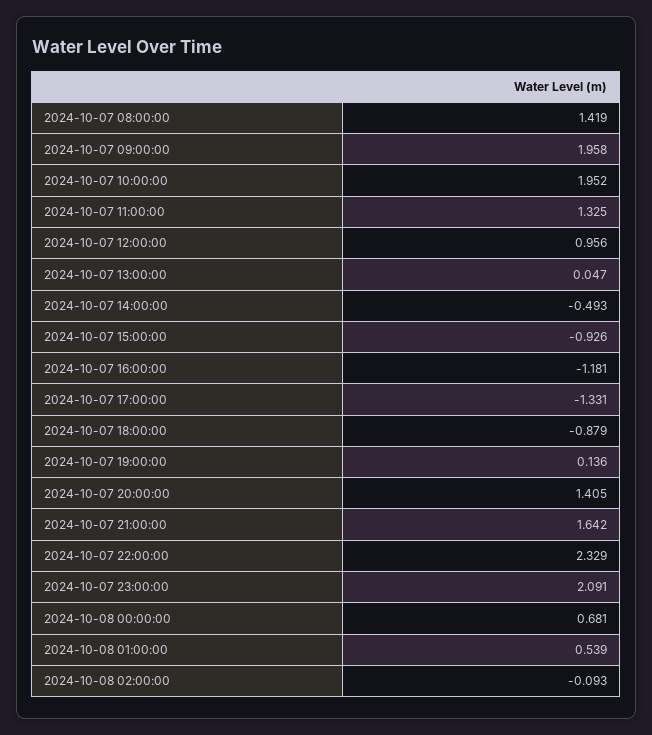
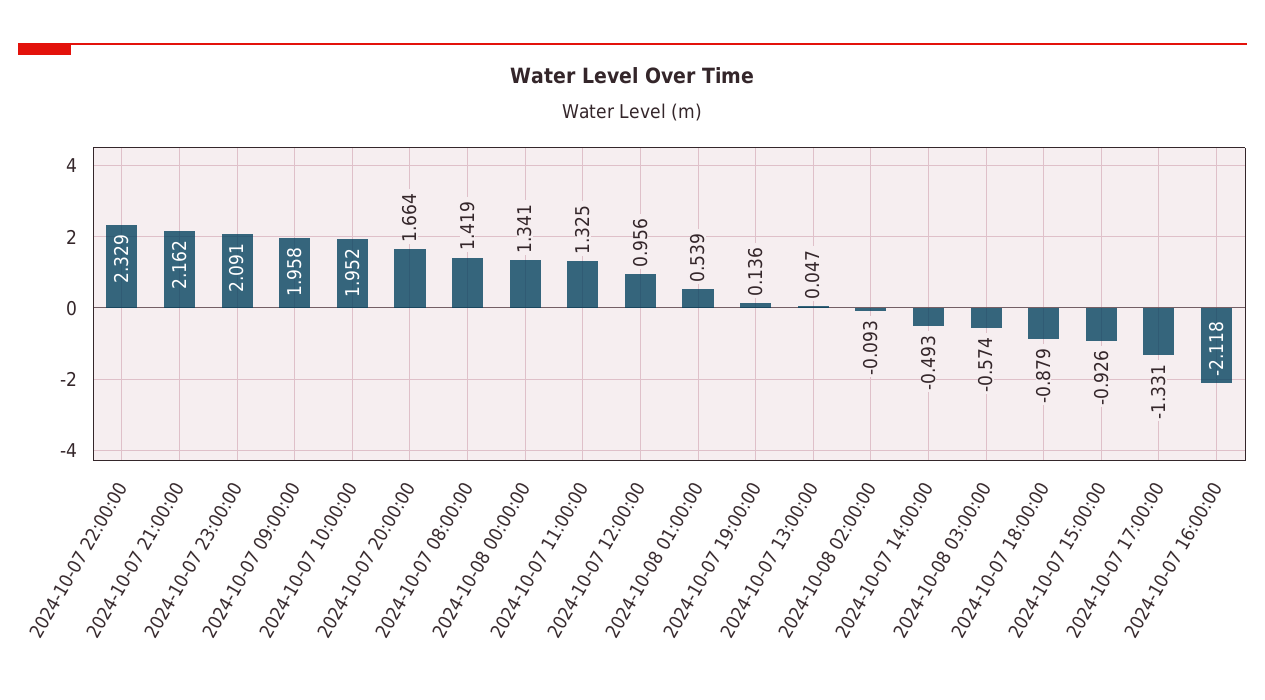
2024-10-07 16:00:00: -1.181 -> -2.118
2024-10-07 20:00:00: 1.405 -> 1.664
2024-10-07 21:00:00: 1.642 -> 2.162
2024-10-08 00:00:00: 0.681 -> 1.341
2024-10-08 03:00:00: none -> -0.574

